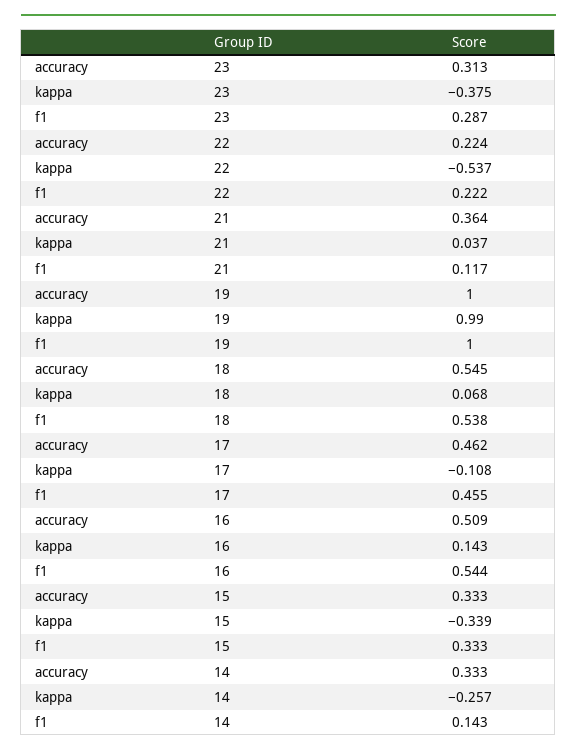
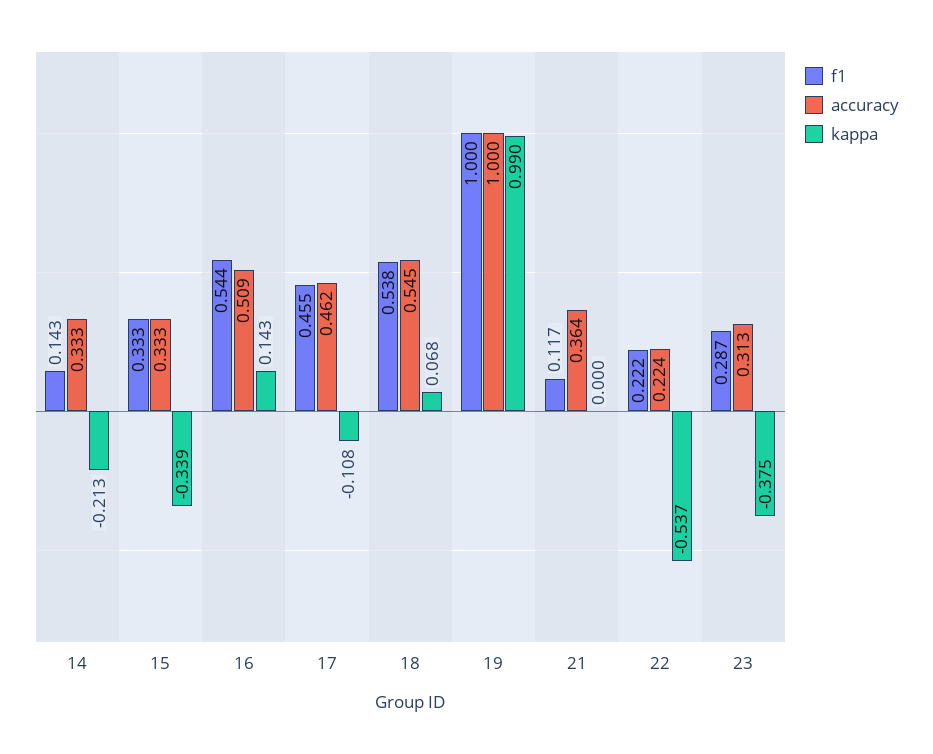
kappa, 21: 0.037 -> 0
kappa, 14: -0.257 -> -0.213

